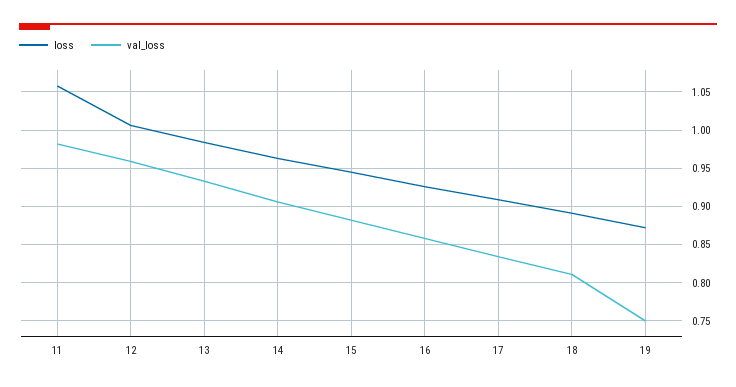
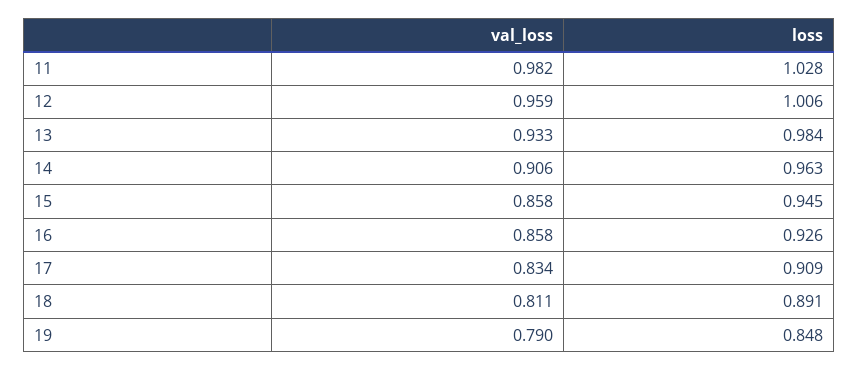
loss, 11: 1.06 -> 1.028
val_loss, 15: 0.88 -> 0.858
loss, 19: 0.87 -> 0.848
val_loss, 19: 0.75 -> 0.79

